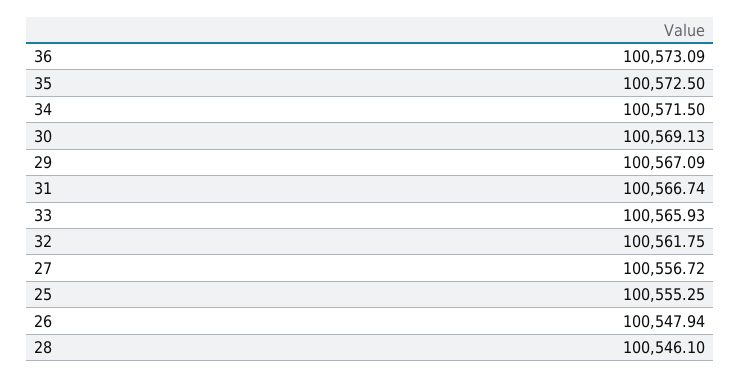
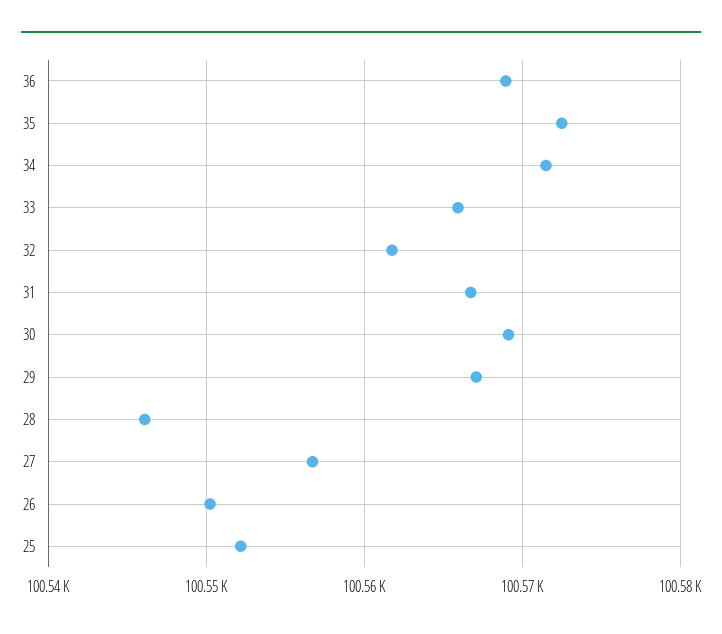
36: 100573.09 -> 100569
25: 100555.25 -> 100552
26: 100547.94 -> 100550

